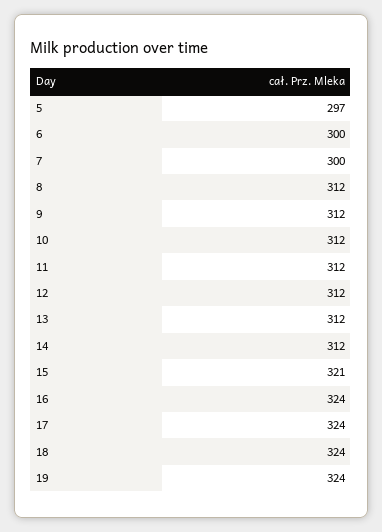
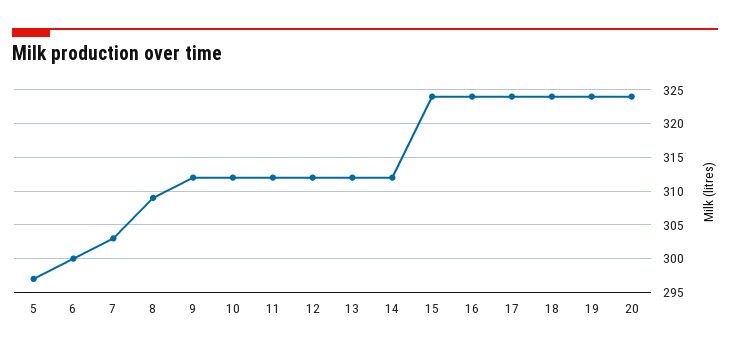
7: 300 -> 303
8: 312 -> 309
15: 321 -> 324
20: none -> 324

